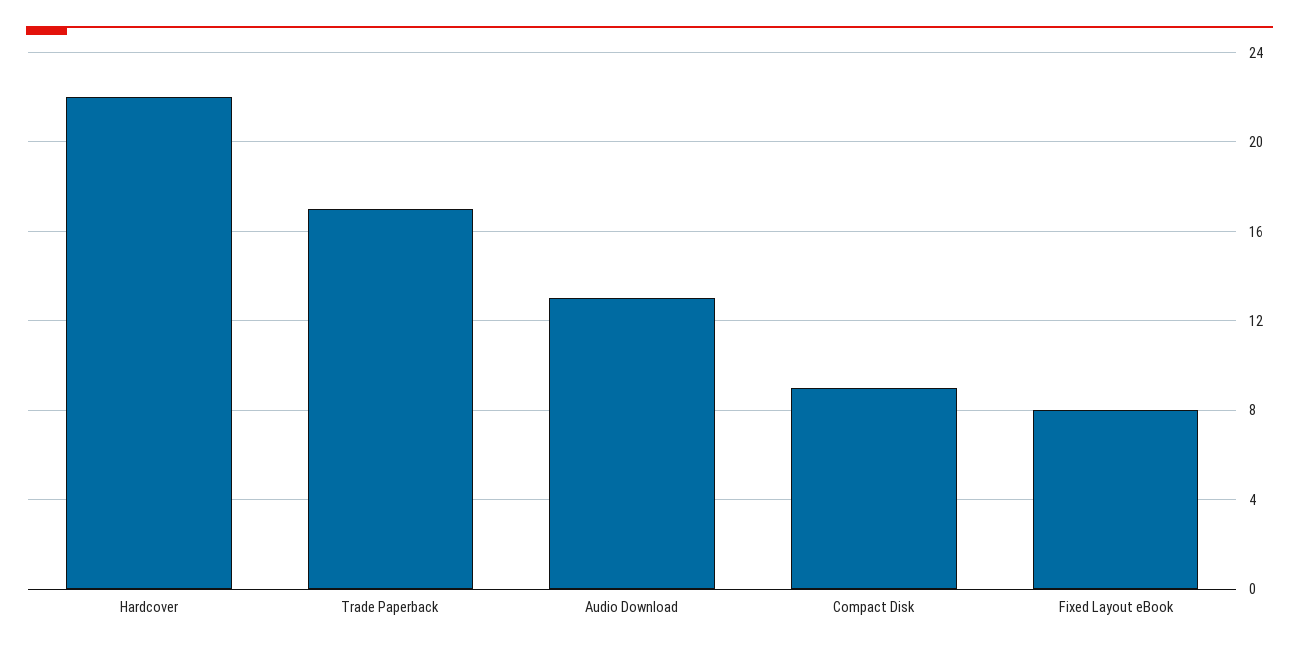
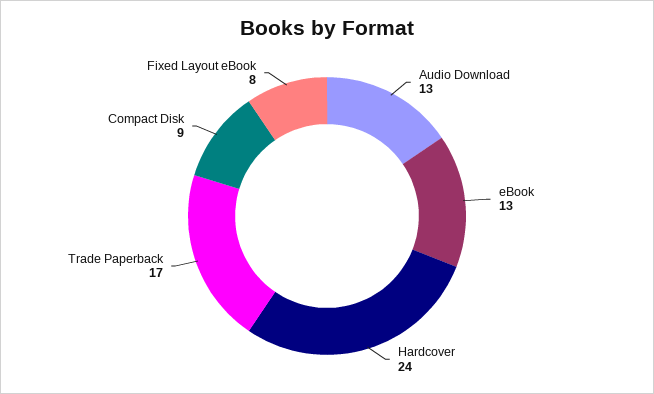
Hardcover: 22 -> 24
eBook: none -> 13

